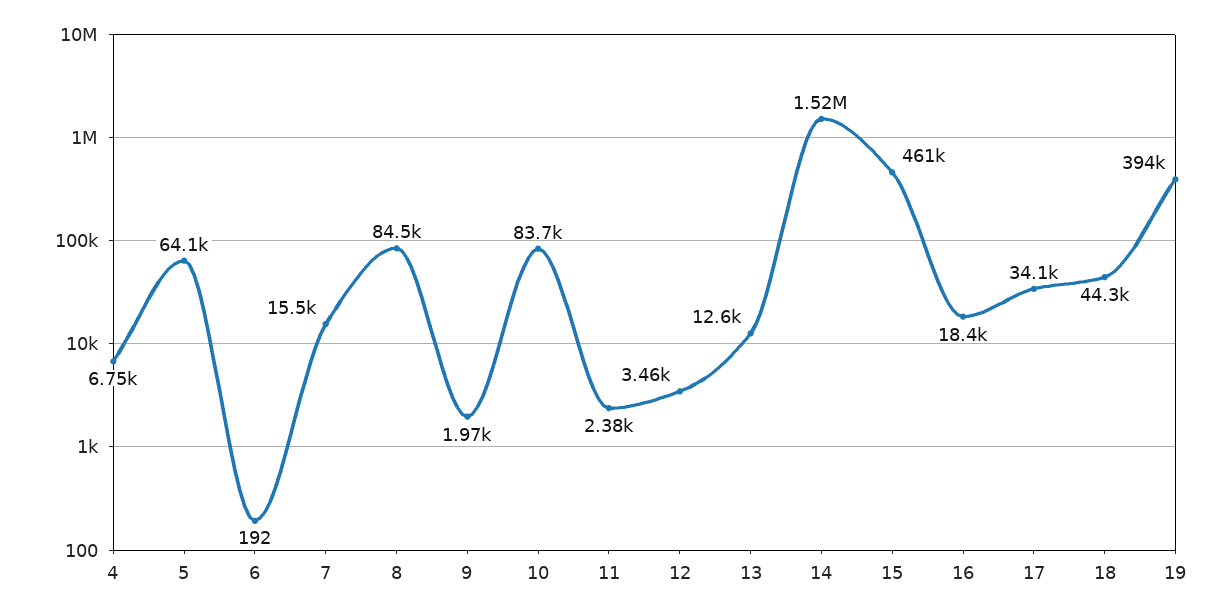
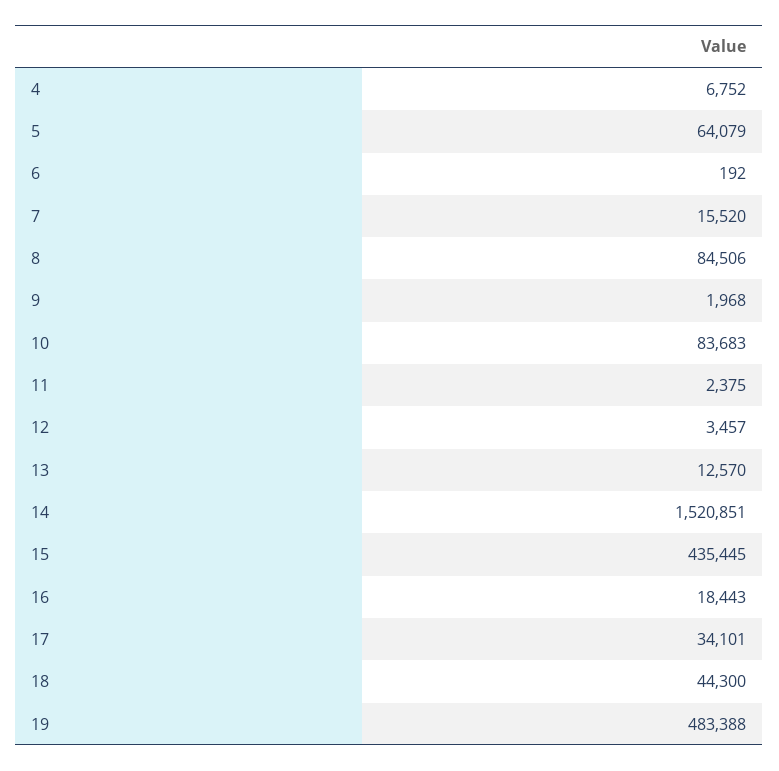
15: 461000 -> 435445
19: 394000 -> 483388

